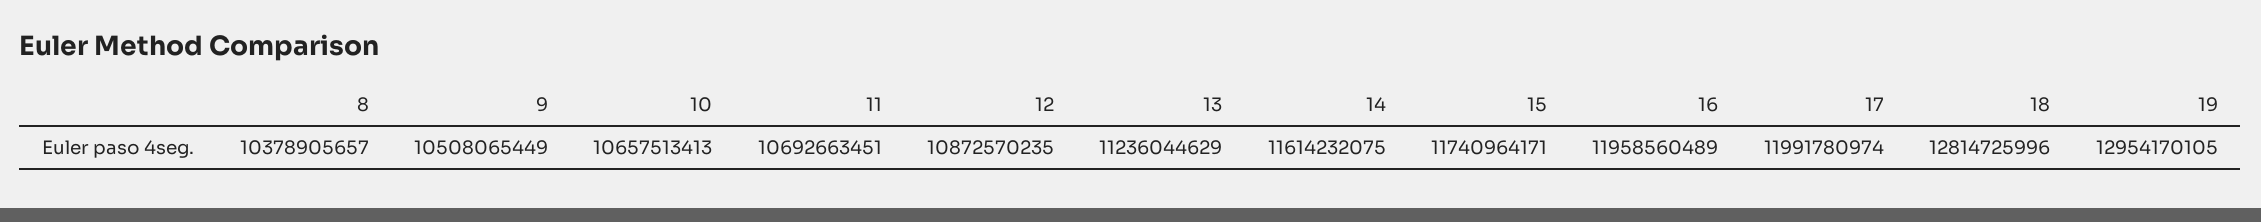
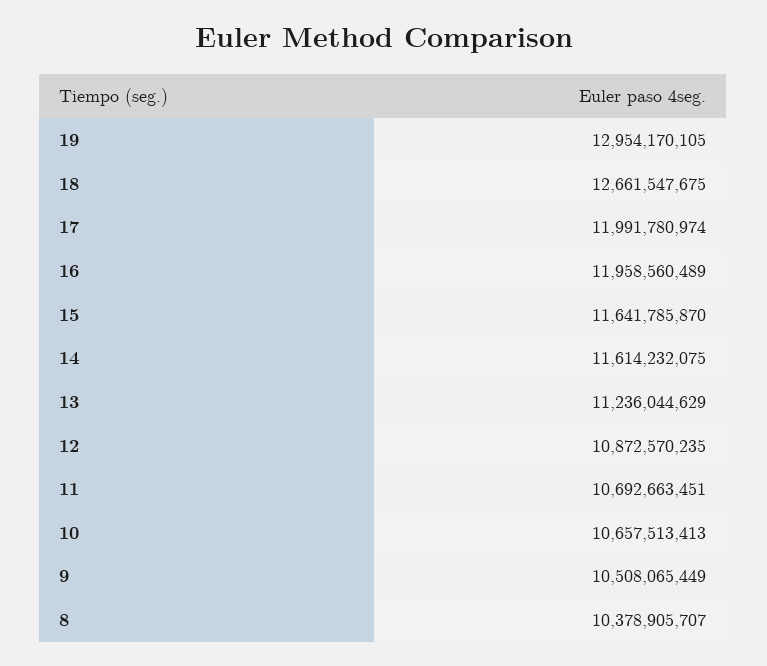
8: 10378905657 -> 10378905707
15: 11740964171 -> 11641785870
18: 12814725996 -> 12661547675

